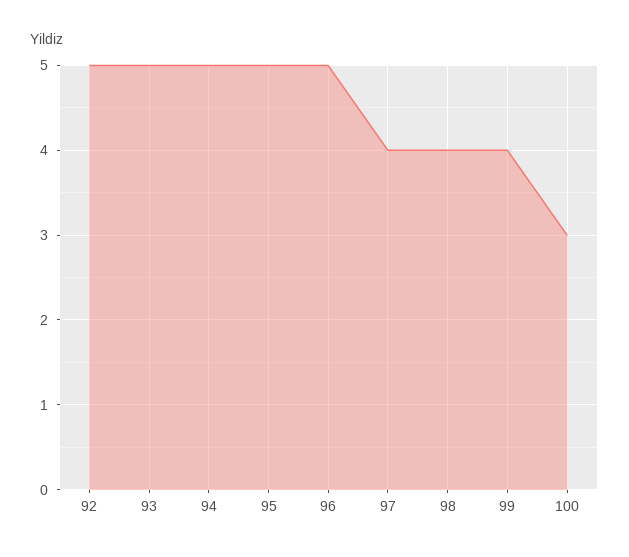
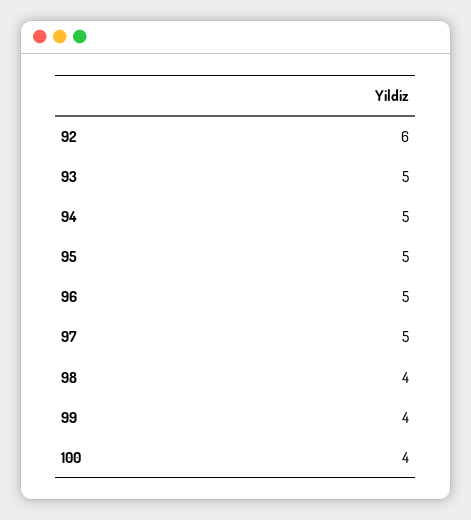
92: 5 -> 6
97: 4 -> 5
100: 3 -> 4

